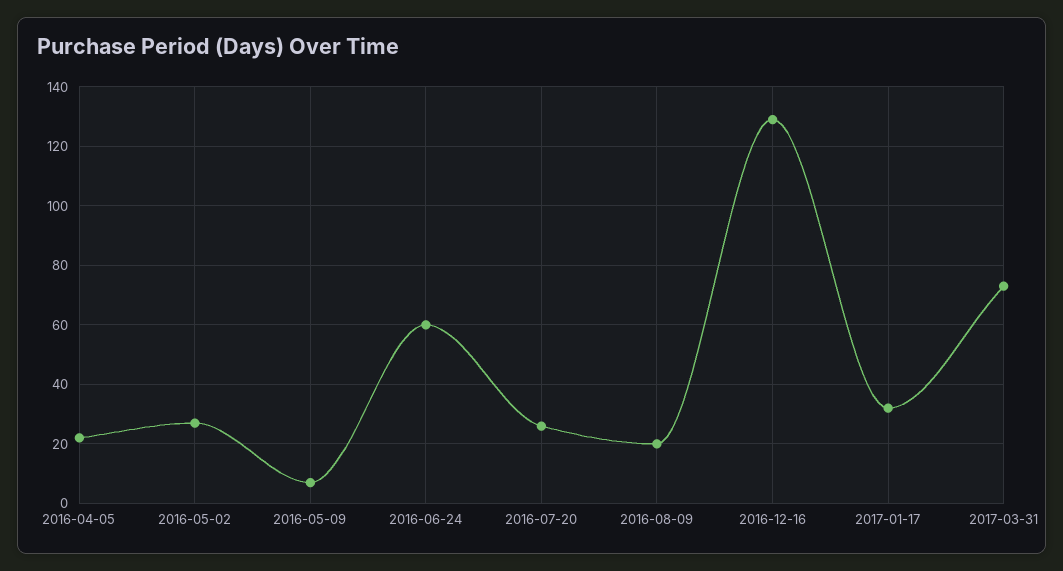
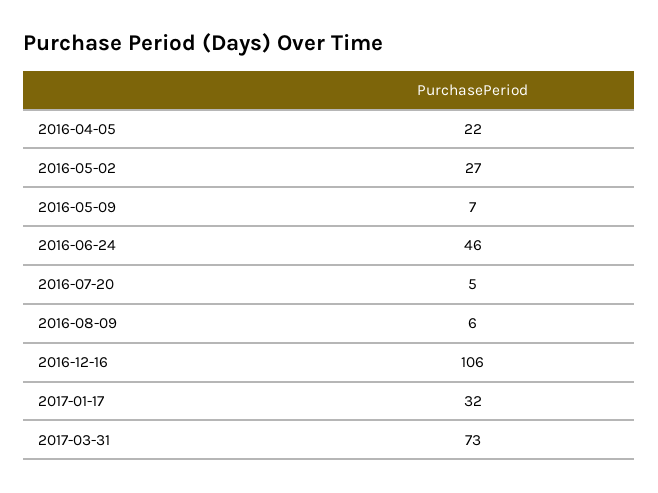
2016-06-24: 60 -> 46
2016-07-20: 25 -> 5
2016-08-09: 20 -> 6
2016-12-16: 130 -> 106

